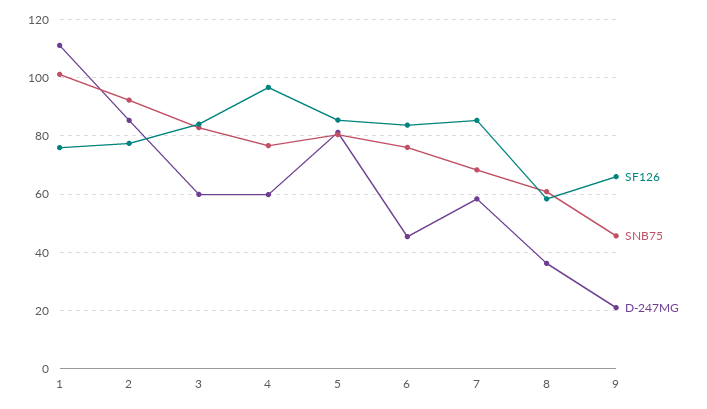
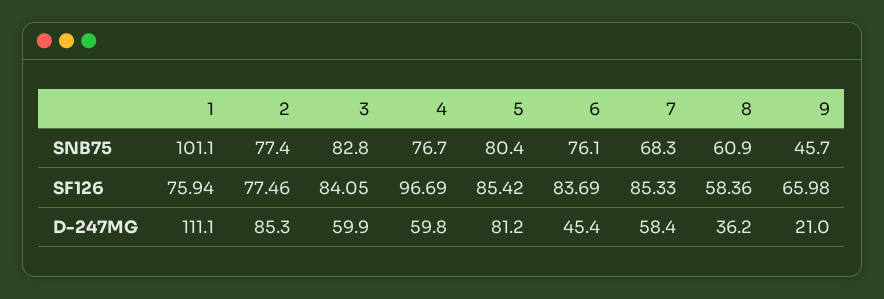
SNB75, 2: 92.5 -> 77.4

